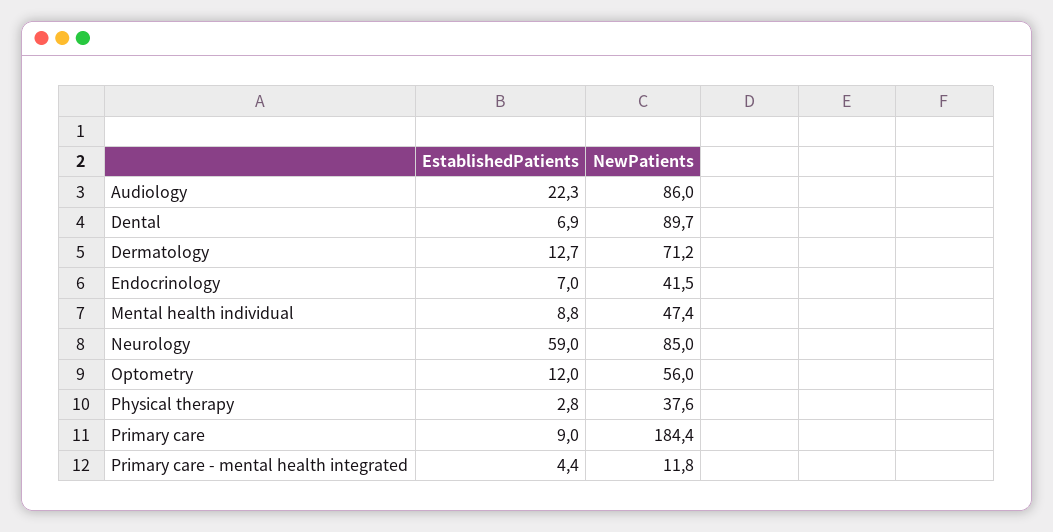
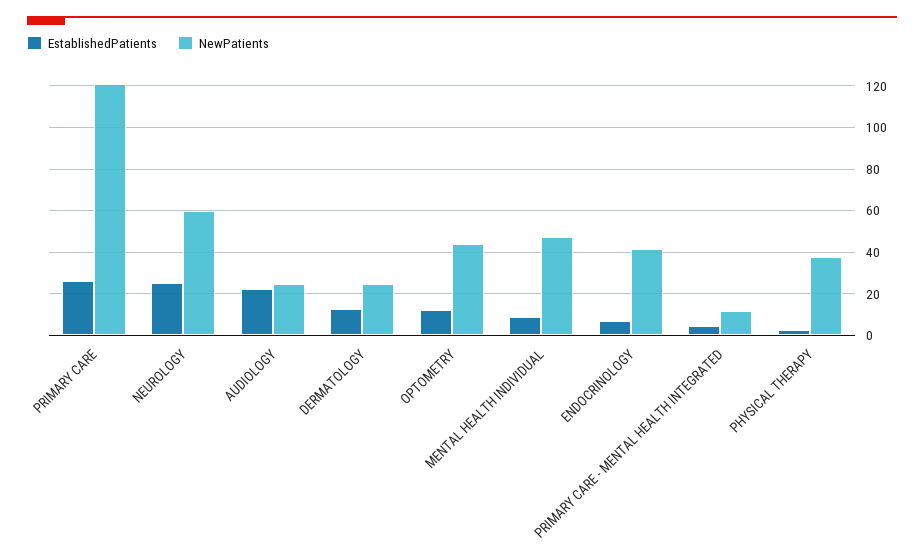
NewPatients, Audiology: 86 -> 25
EstablishedPatients, Dental: 6.9 -> none
NewPatients, Dental: 89.7 -> none
NewPatients, Dermatology: 71.2 -> 25
EstablishedPatients, Neurology: 59 -> 25
NewPatients, Neurology: 85 -> 60
NewPatients, Optometry: 56 -> 45
EstablishedPatients, Primary care: 9 -> 25
NewPatients, Primary care: 184.4 -> 120

